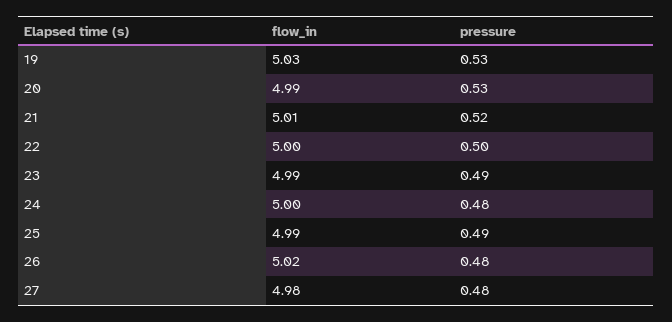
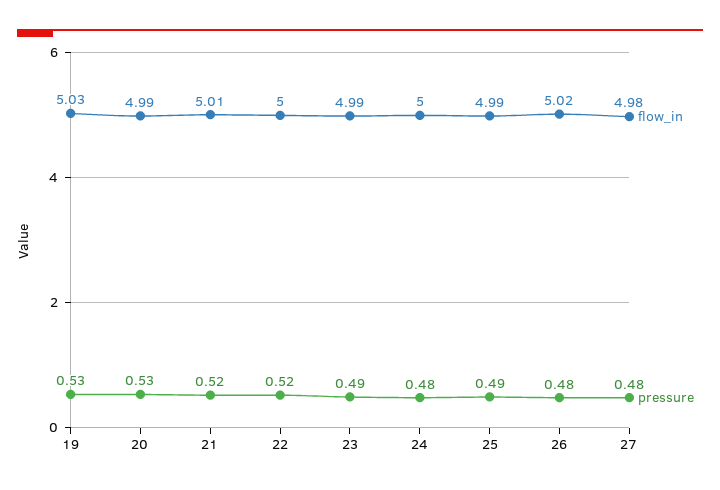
pressure, 22: 0.5 -> 0.52

